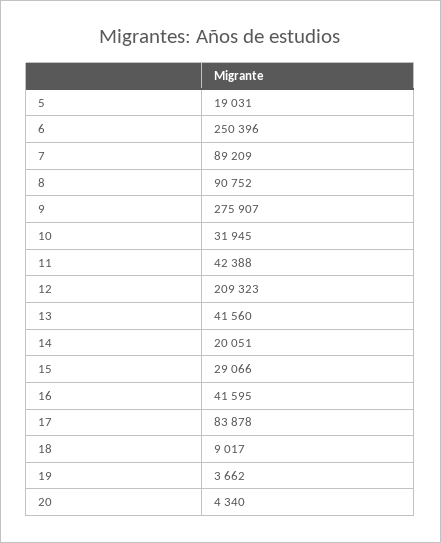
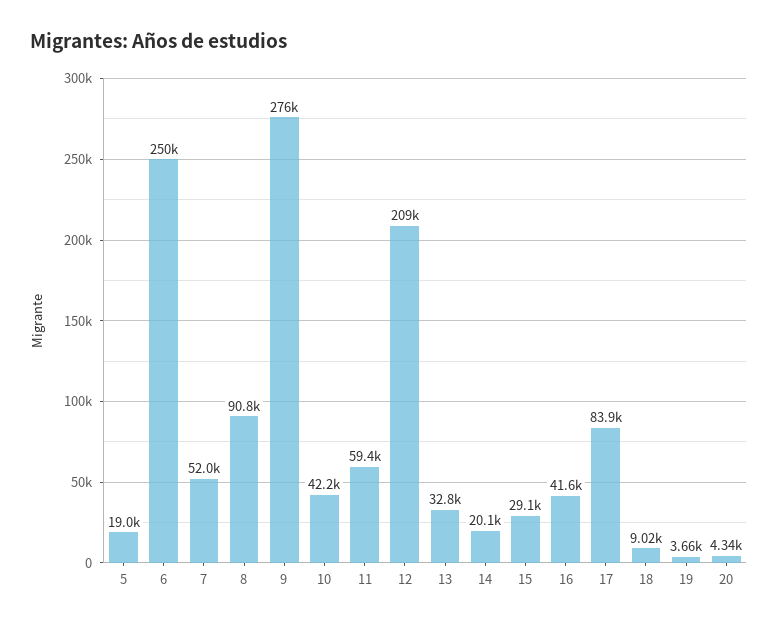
7: 89209 -> 52000
10: 31945 -> 42200
11: 42388 -> 59400
13: 41560 -> 32800

